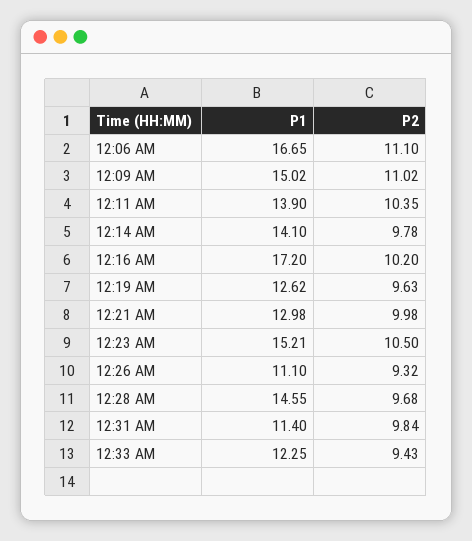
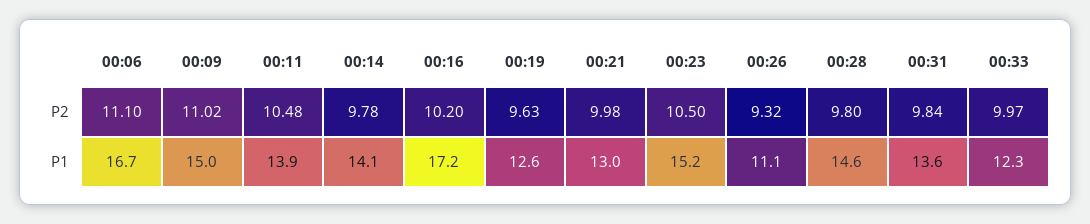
P2, 12:11 AM: 10.35 -> 10.48
P2, 12:28 AM: 9.68 -> 9.8
P1, 12:31 AM: 11.4 -> 13.6
P2, 12:33 AM: 9.43 -> 9.97

